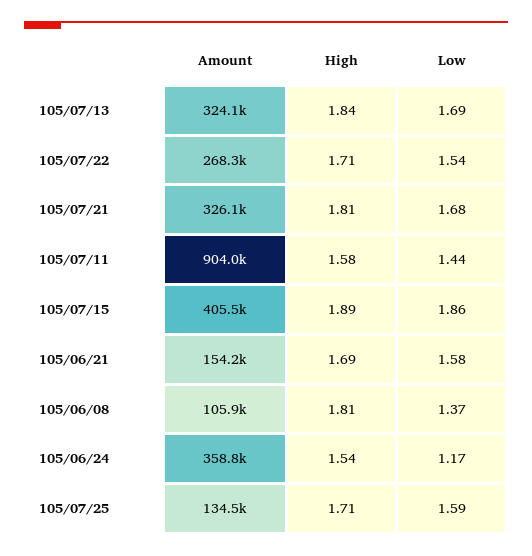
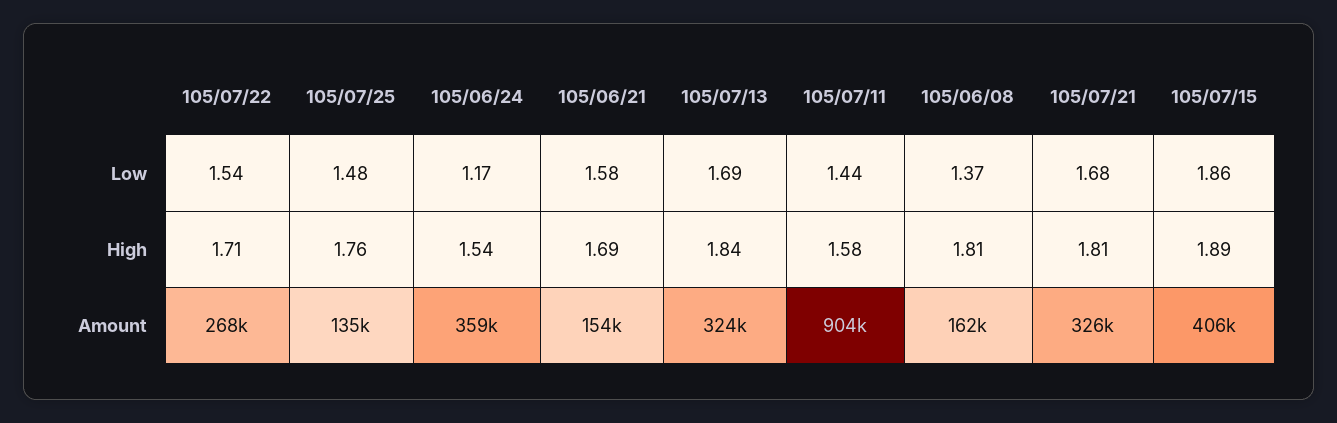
Amount, 105/06/08: 105900 -> 162000
High, 105/07/25: 1.71 -> 1.76
Low, 105/07/25: 1.59 -> 1.48

